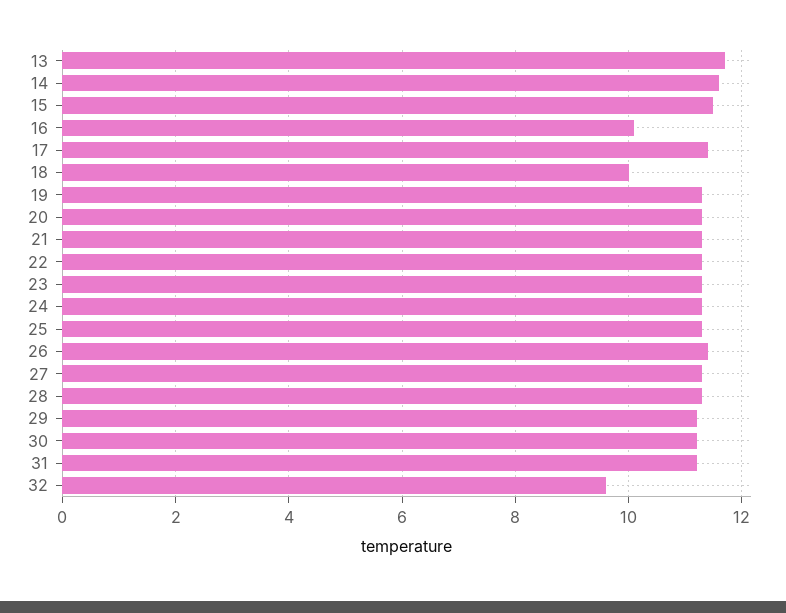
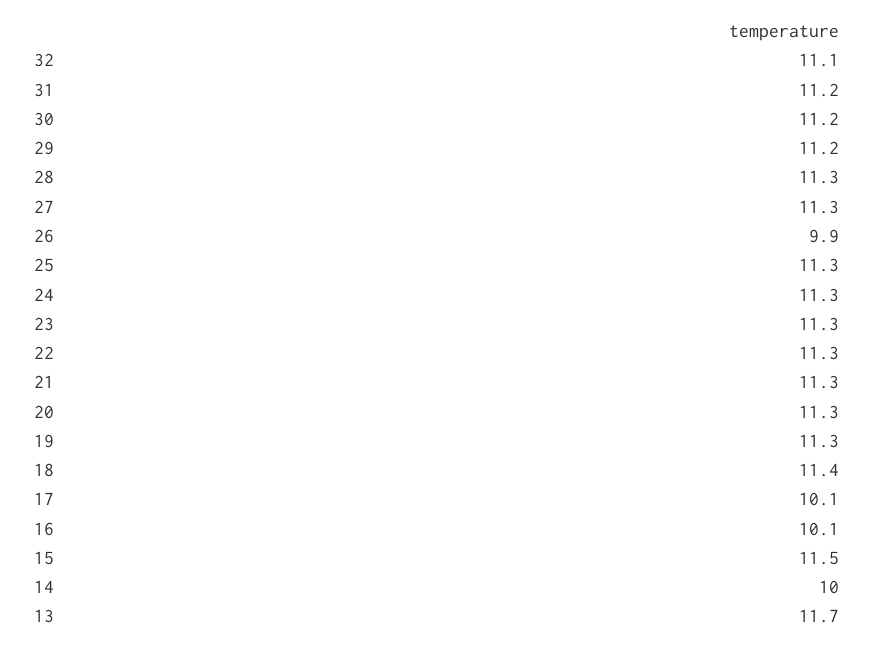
14: 11.5 -> 10
17: 11.5 -> 10.1
18: 10 -> 11.4
26: 11.5 -> 9.9
32: 9.5 -> 11.1

